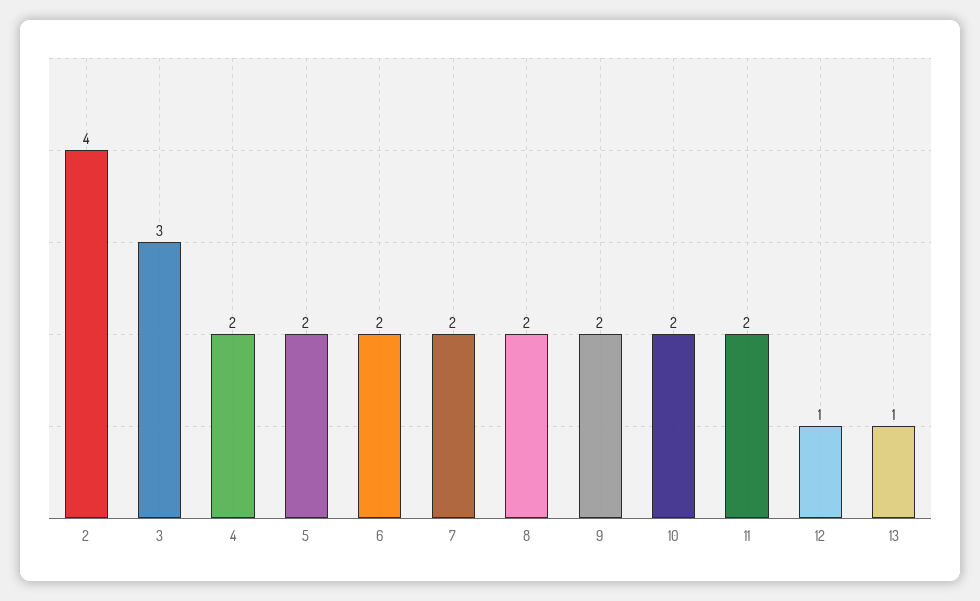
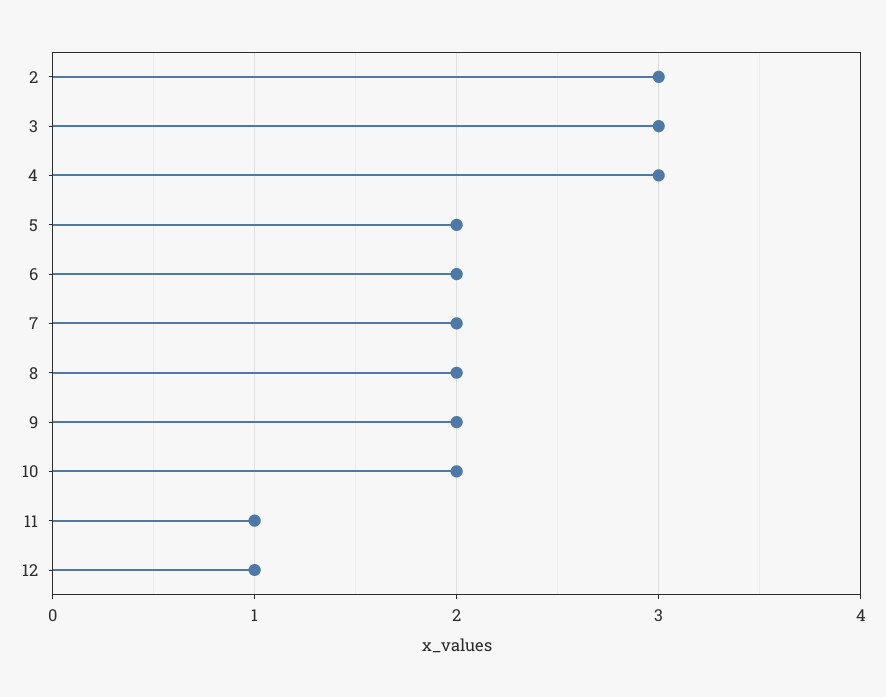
2: 4 -> 3
4: 2 -> 3
11: 2 -> 1
13: 1 -> none

